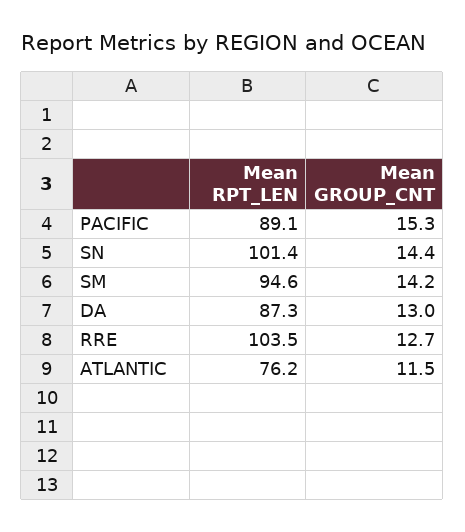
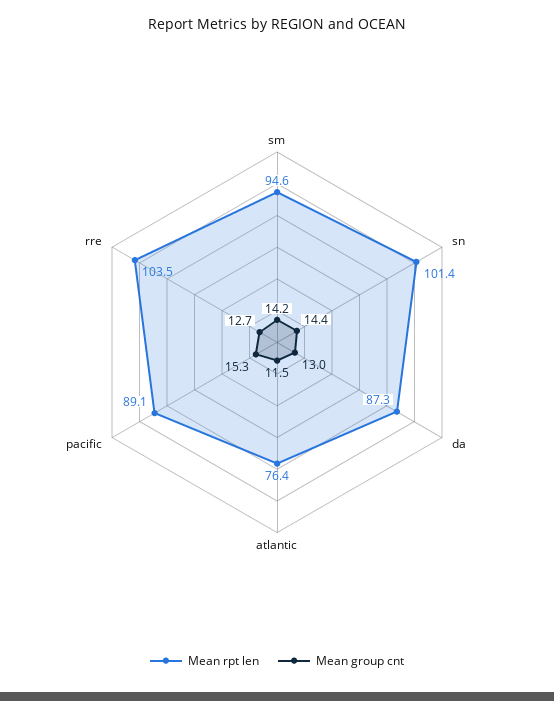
Mean RPT_LEN, ATLANTIC: 76.2 -> 76.4

